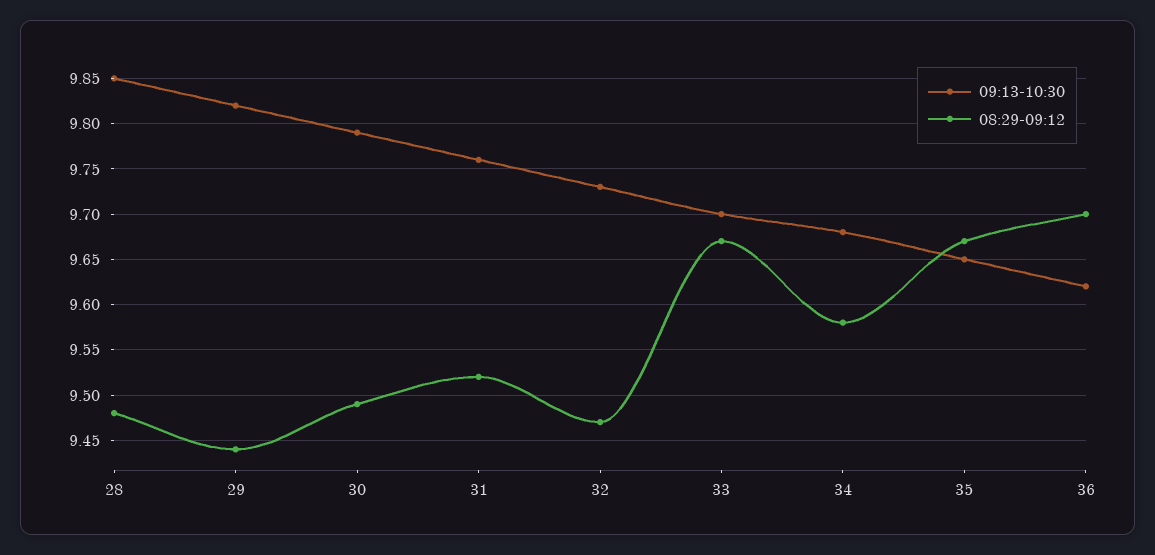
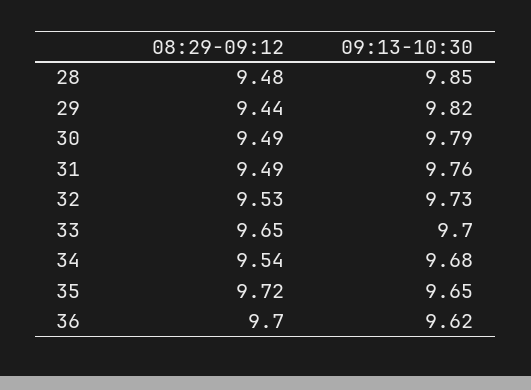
08:29-09:12, 31: 9.52 -> 9.49
08:29-09:12, 32: 9.47 -> 9.53
08:29-09:12, 33: 9.67 -> 9.65
08:29-09:12, 34: 9.58 -> 9.54
08:29-09:12, 35: 9.67 -> 9.72

